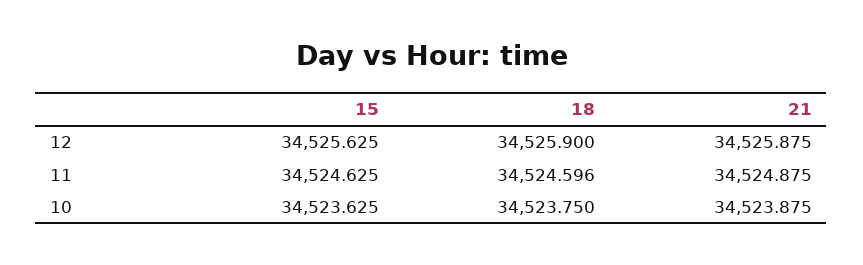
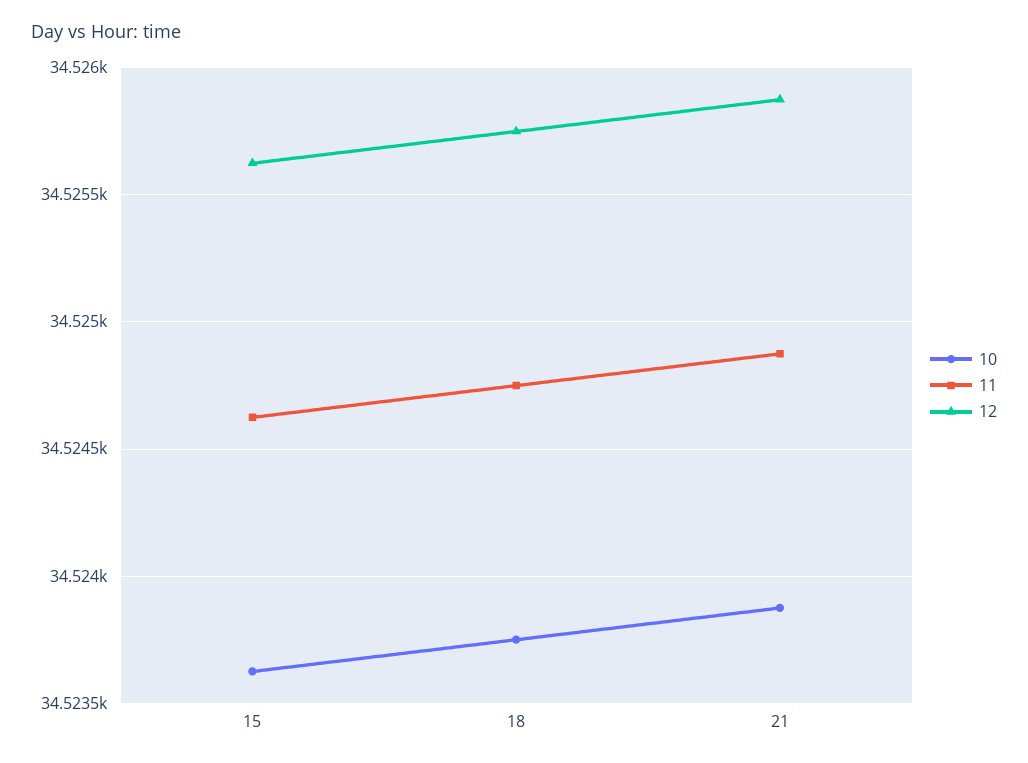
12, 18: 34525.9 -> 34525.75
11, 18: 34524.596 -> 34524.75

